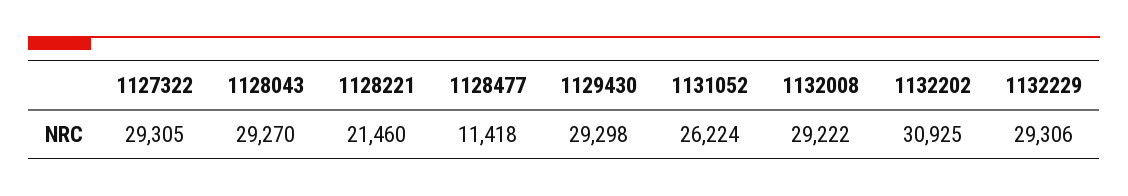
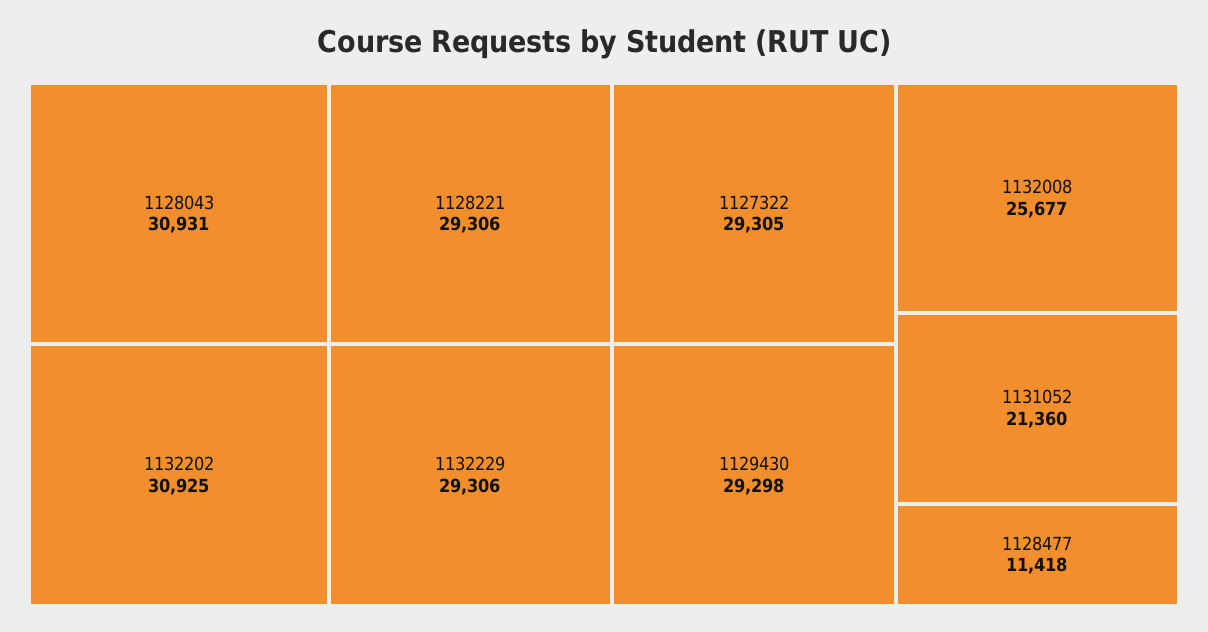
1128043: 29270 -> 30931
1128221: 21460 -> 29306
1131052: 26224 -> 21360
1132008: 29222 -> 25677

